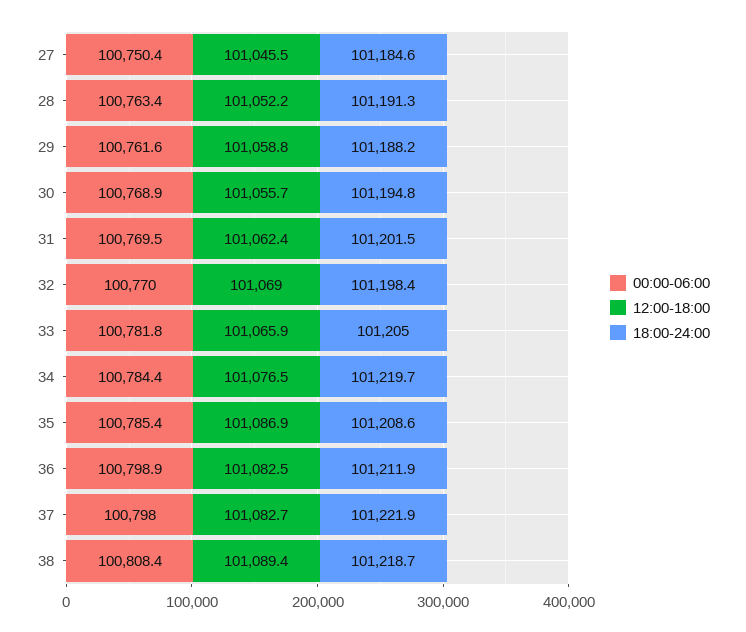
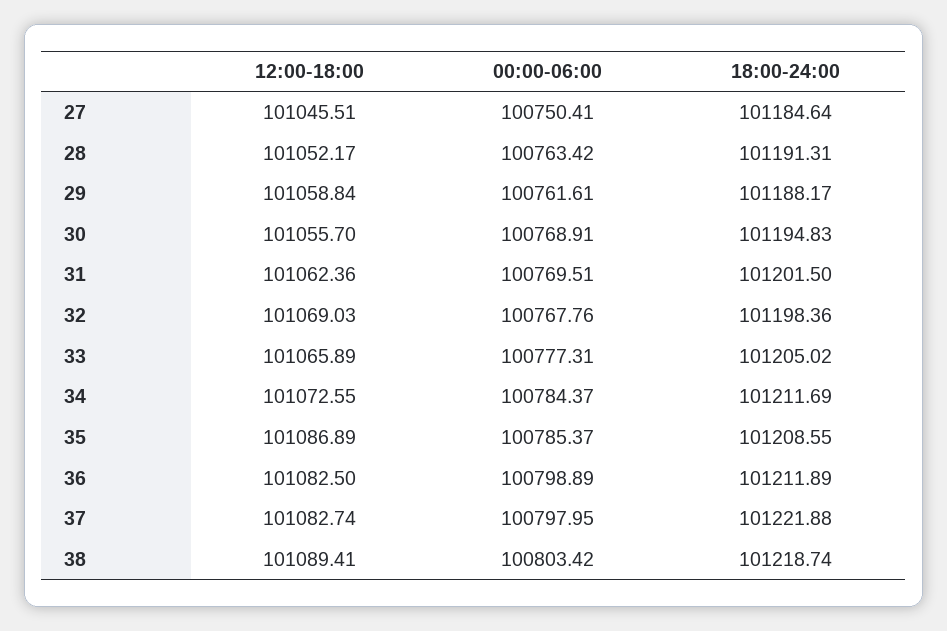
00:00-06:00, 32: 100770 -> 100767.76
00:00-06:00, 33: 100781.8 -> 100777.31
12:00-18:00, 34: 101076.5 -> 101072.55
18:00-24:00, 34: 101219.7 -> 101211.69
00:00-06:00, 38: 100808.4 -> 100803.42

